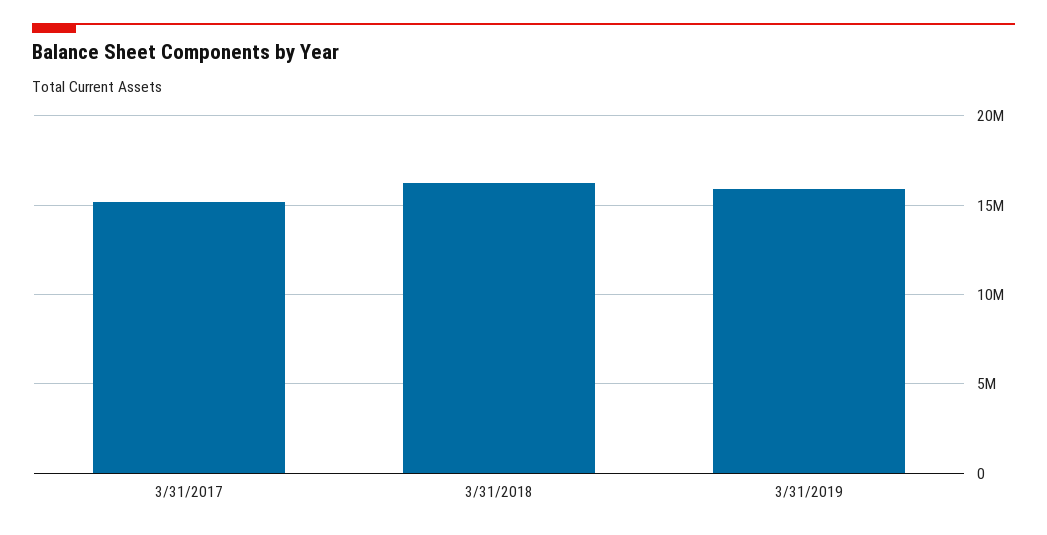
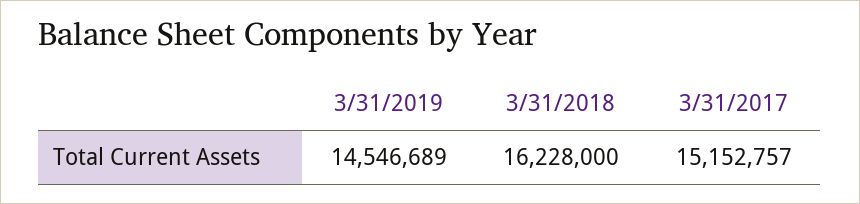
3/31/2019: 16000000 -> 14546689

